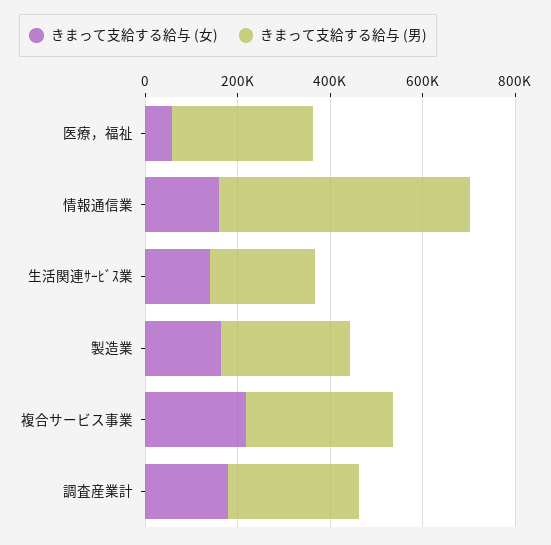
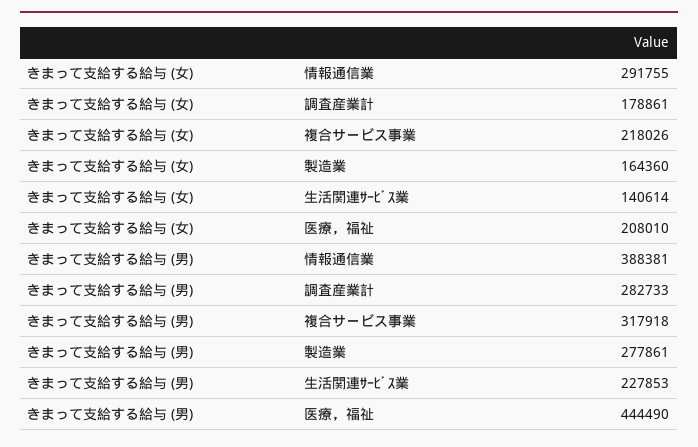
きまって支給する給与 (女), 医療，福祉: 50000 -> 208010
きまって支給する給与 (男), 医療，福祉: 300000 -> 444490
きまって支給する給与 (女), 情報通信業: 150000 -> 291755
きまって支給する給与 (男), 情報通信業: 550000 -> 388381

